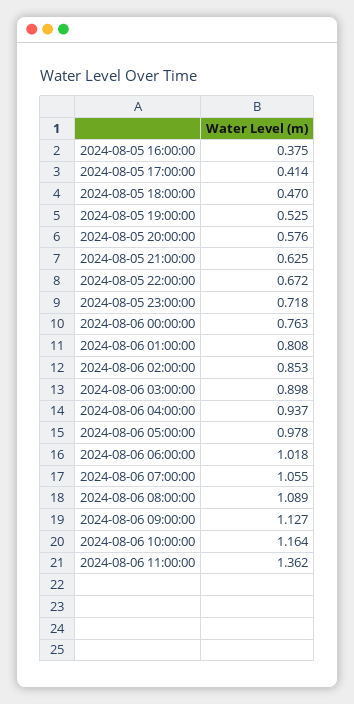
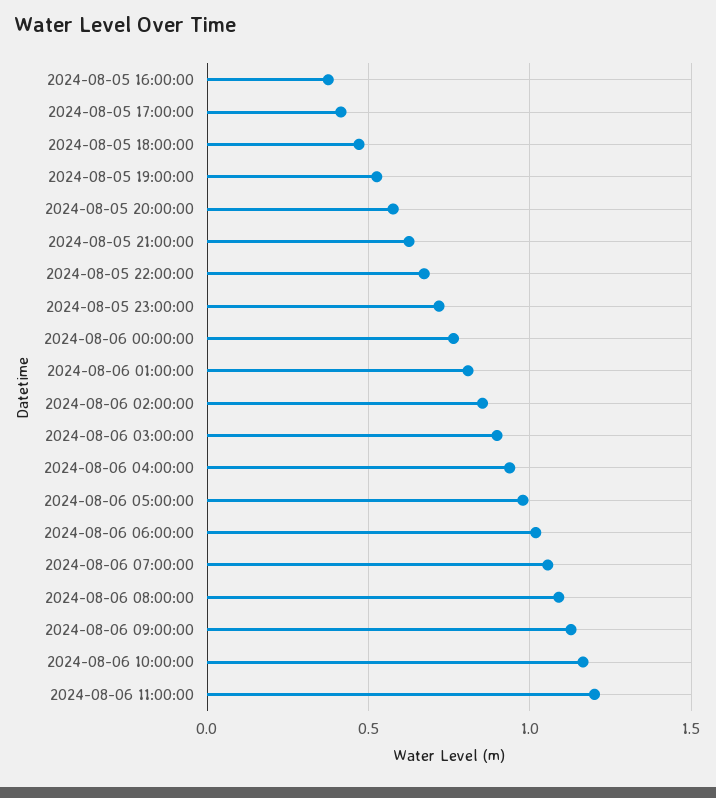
2024-08-06 11:00:00: 1.362 -> 1.2

